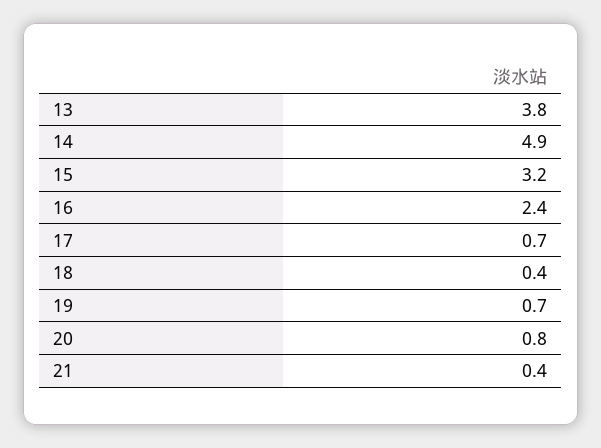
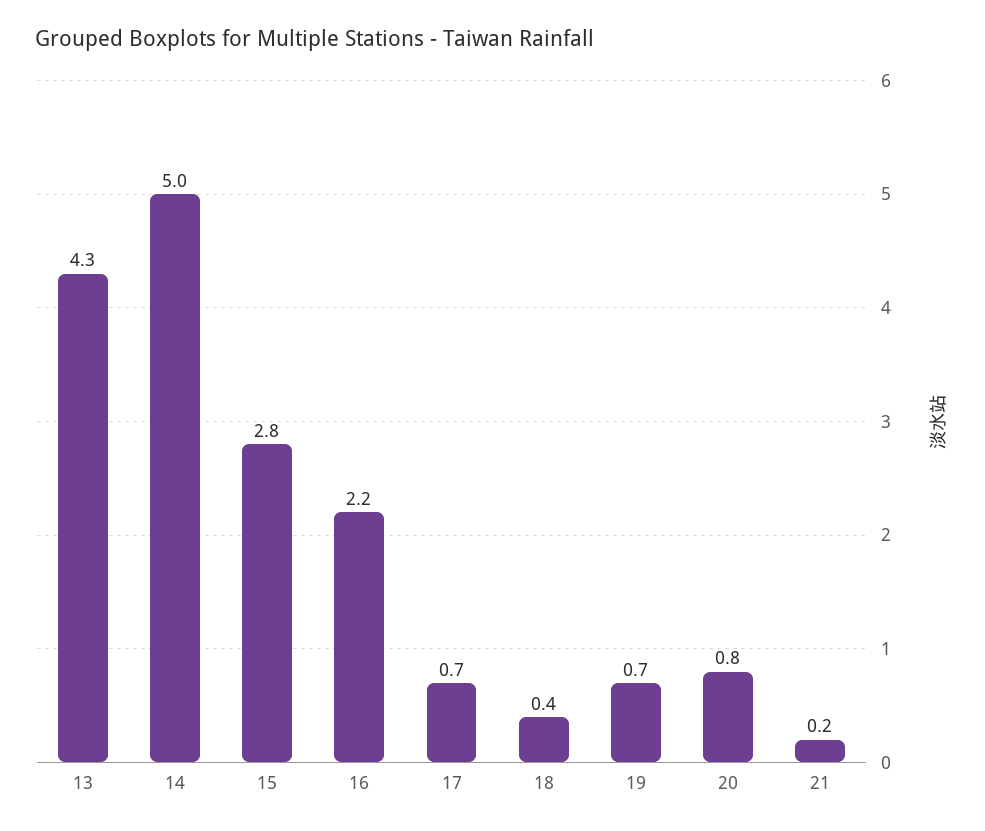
13: 3.8 -> 4.3
14: 4.9 -> 5
15: 3.2 -> 2.8
16: 2.4 -> 2.2
21: 0.4 -> 0.2

